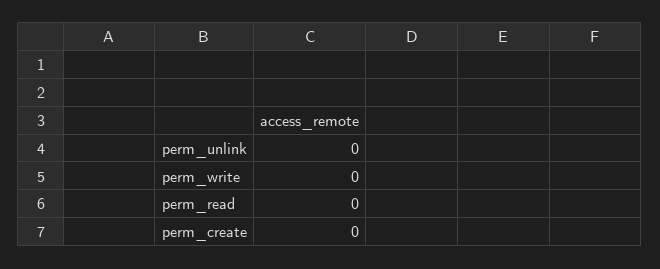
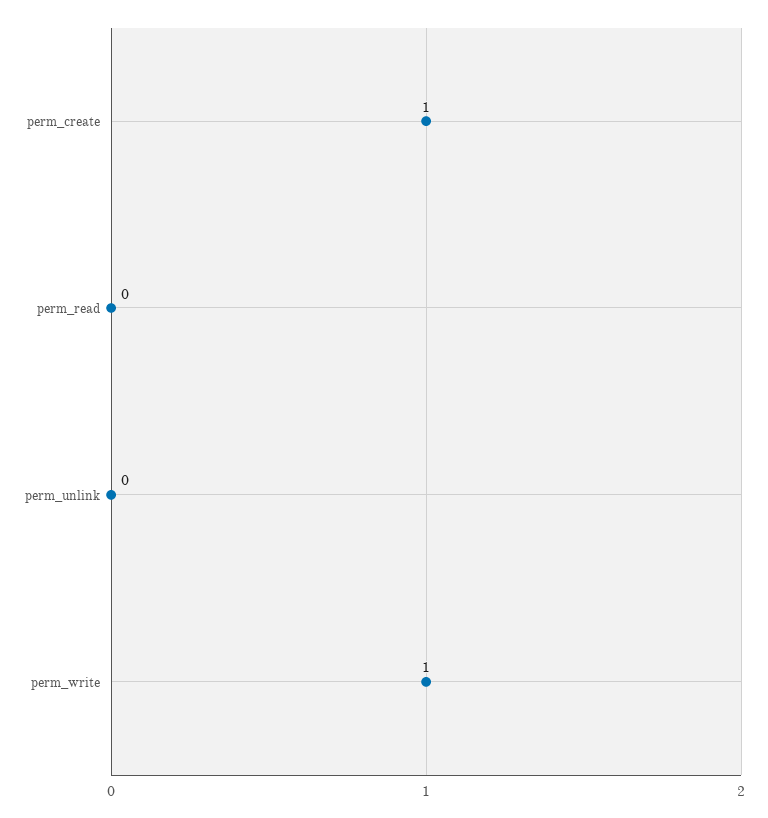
perm_write: 0 -> 1
perm_create: 0 -> 1

